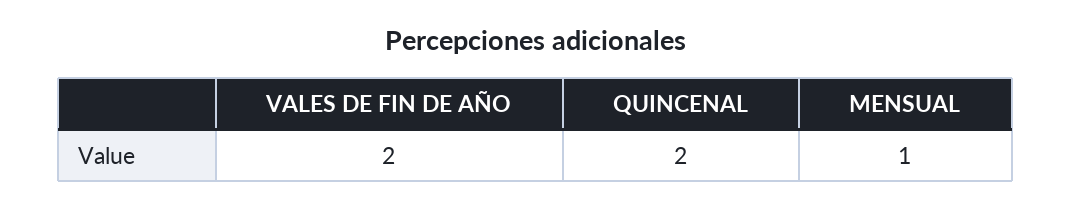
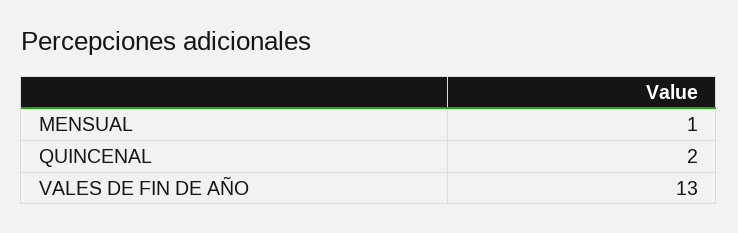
VALES DE FIN DE AÑO: 2 -> 13

